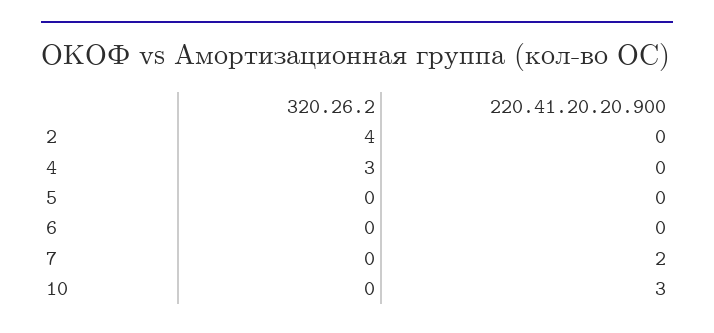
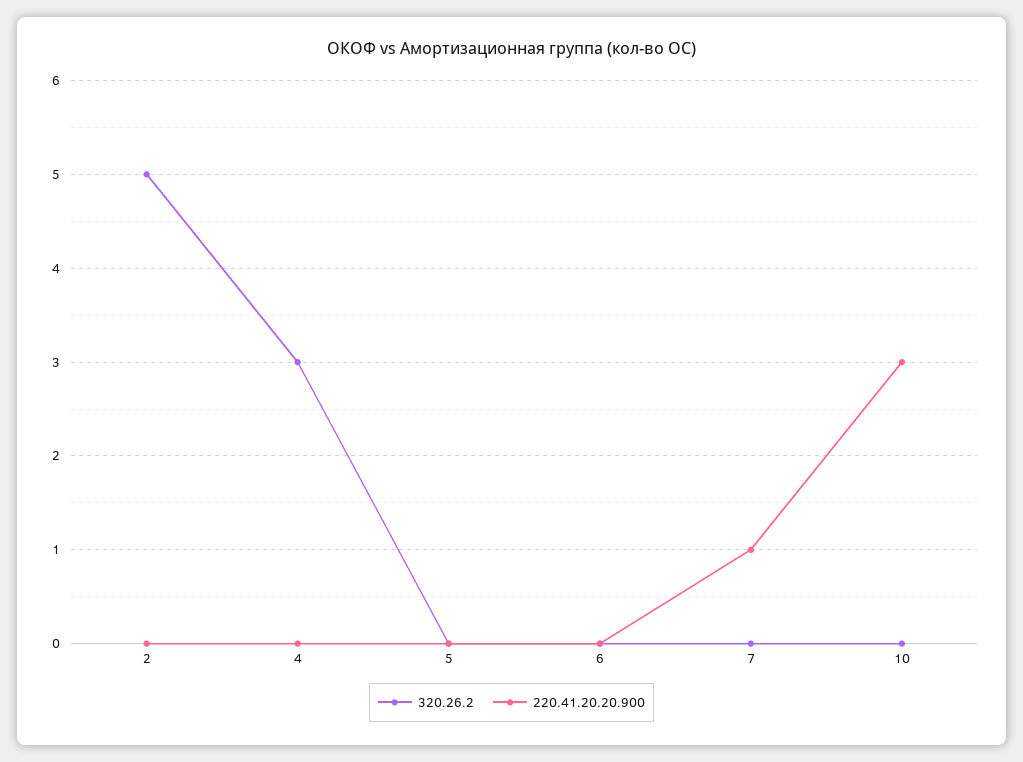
320.26.2, 2: 4 -> 5
220.41.20.20.900, 7: 2 -> 1

